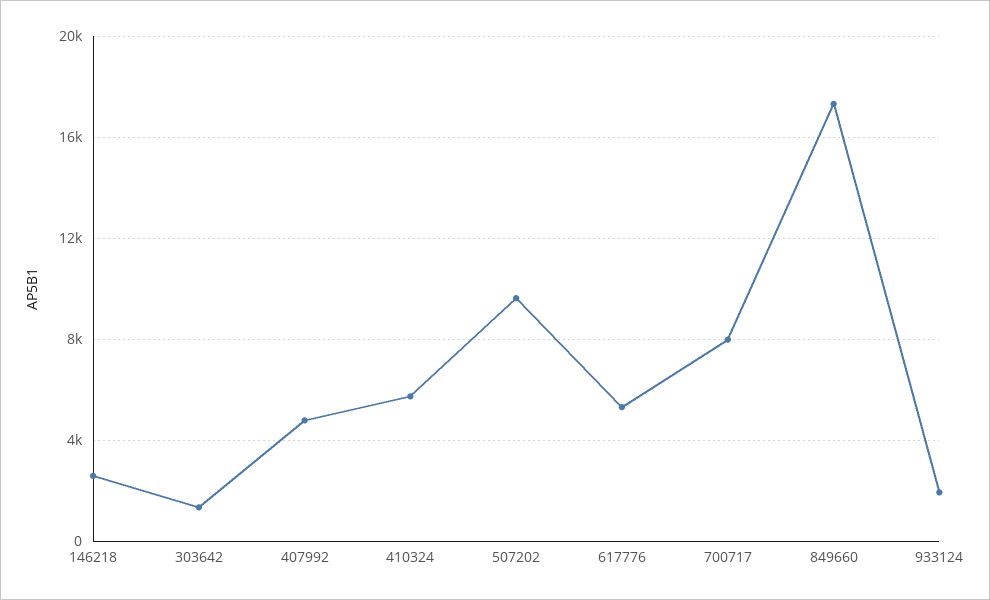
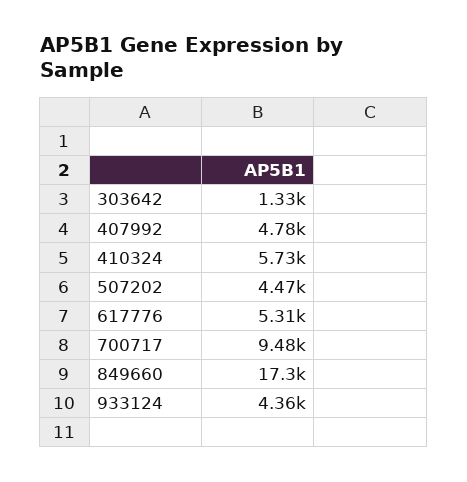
146218: 2500 -> none
507202: 9500 -> 4470
700717: 8000 -> 9480
933124: 2000 -> 4360

